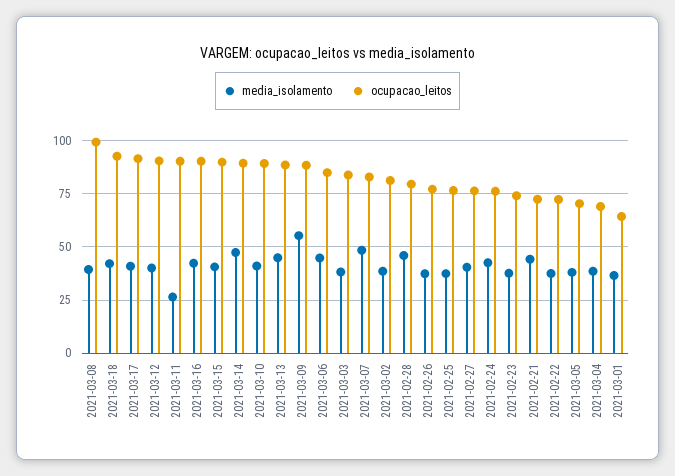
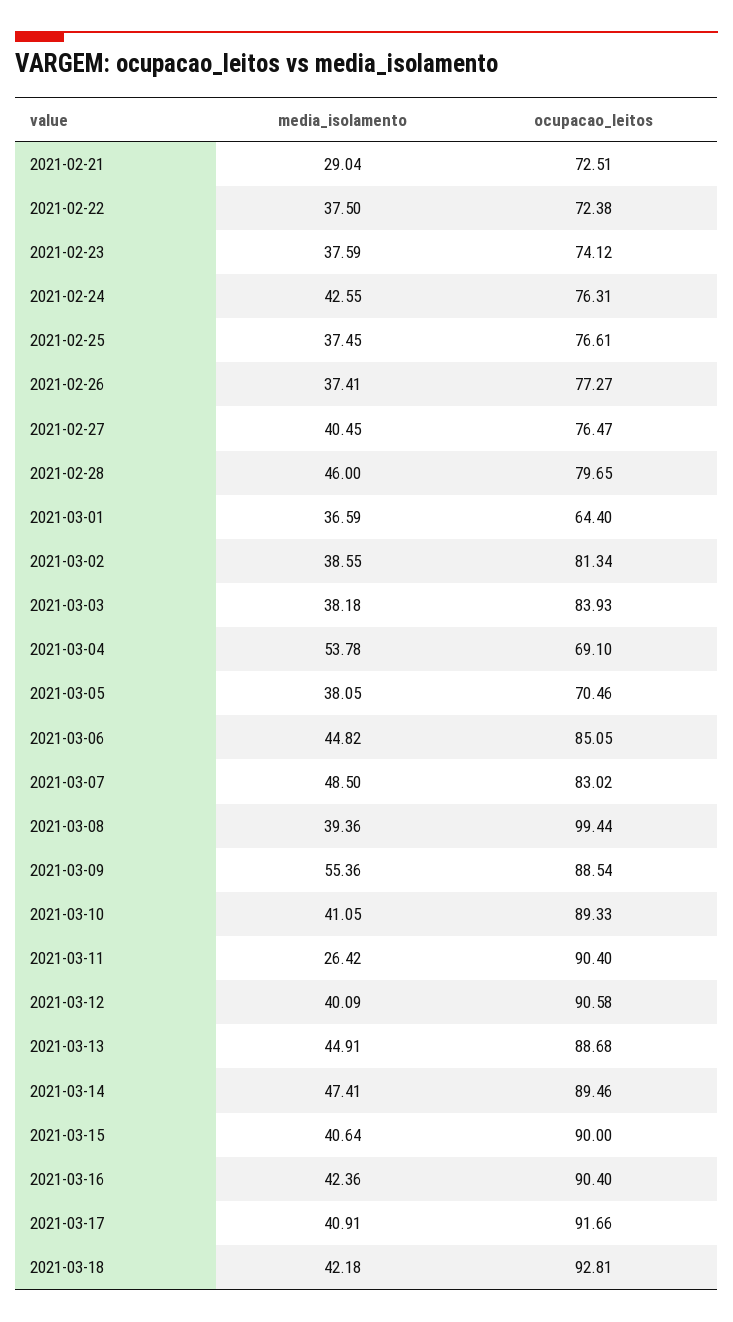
media_isolamento, 2021-02-21: 45 -> 29.04
media_isolamento, 2021-03-04: 40 -> 53.78

